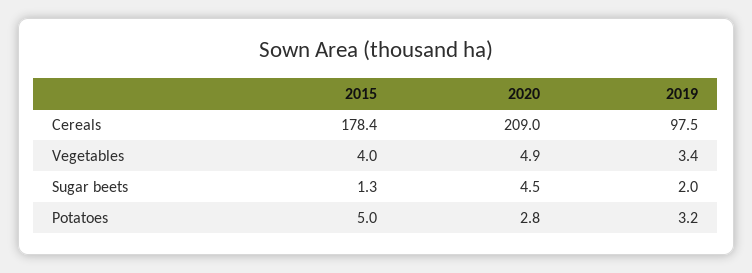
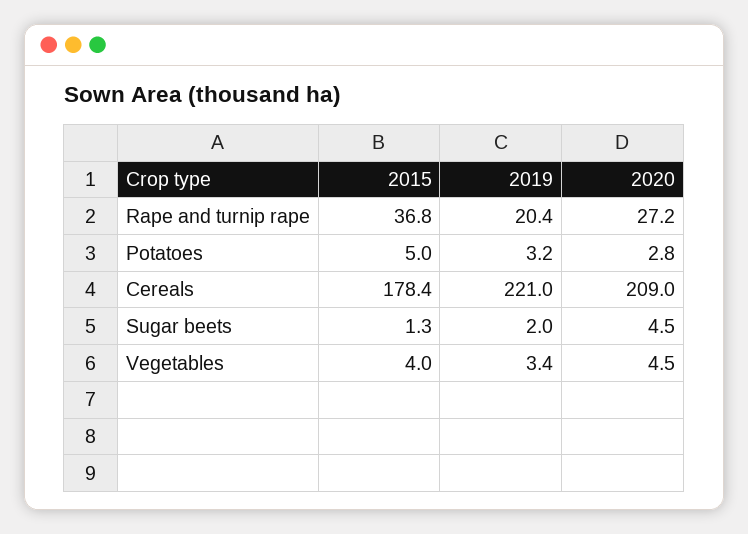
2019, Cereals: 97.5 -> 221
2020, Vegetables: 4.9 -> 4.5
2015, Rape and turnip rape: none -> 36.8
2019, Rape and turnip rape: none -> 20.4
2020, Rape and turnip rape: none -> 27.2

